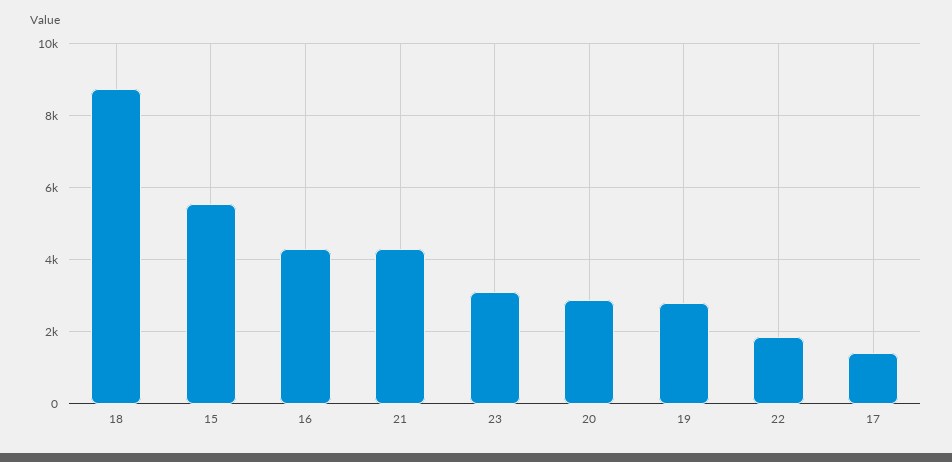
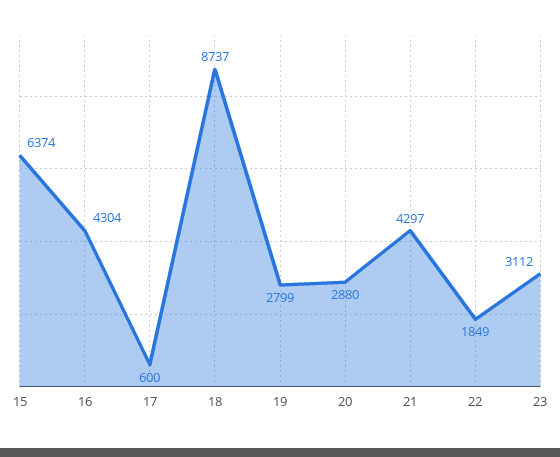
15: 5600 -> 6374
17: 1400 -> 600

